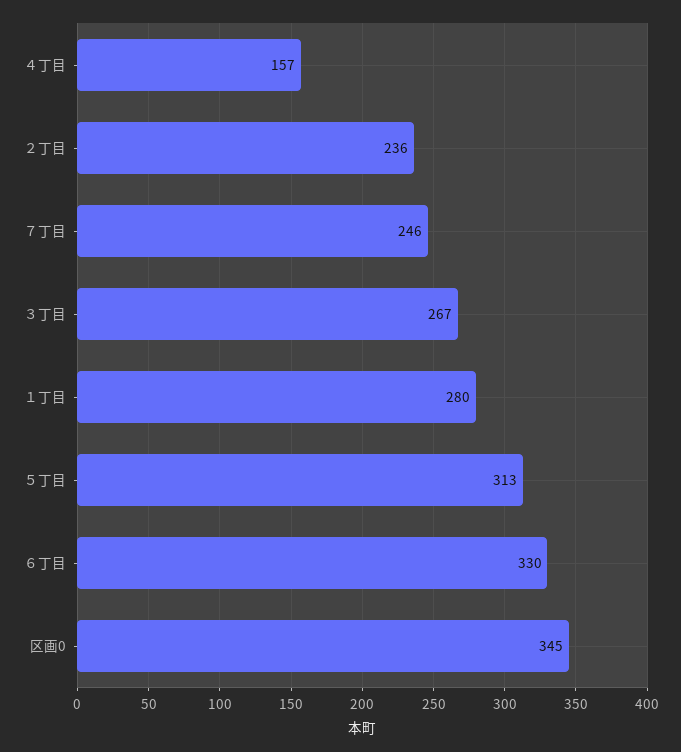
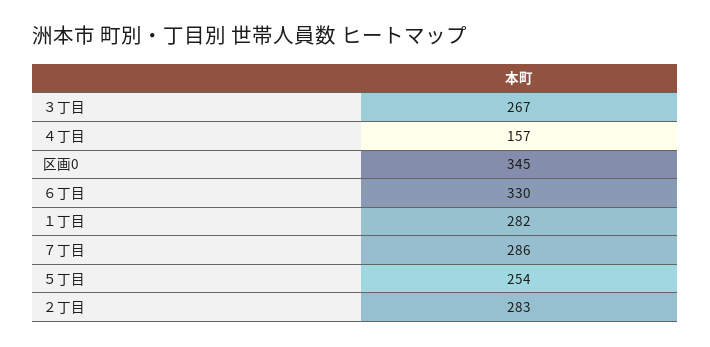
２丁目: 236 -> 283
７丁目: 246 -> 286
１丁目: 280 -> 282
５丁目: 313 -> 254

